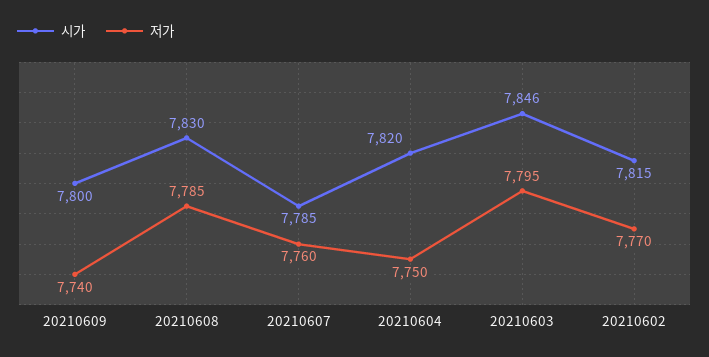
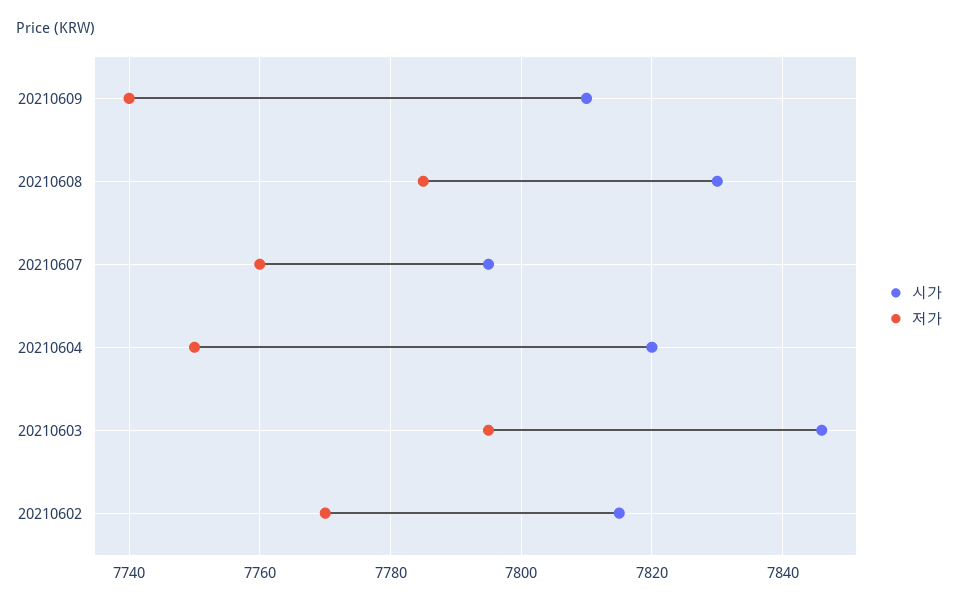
시가, 20210609: 7800 -> 7810
시가, 20210607: 7785 -> 7795

